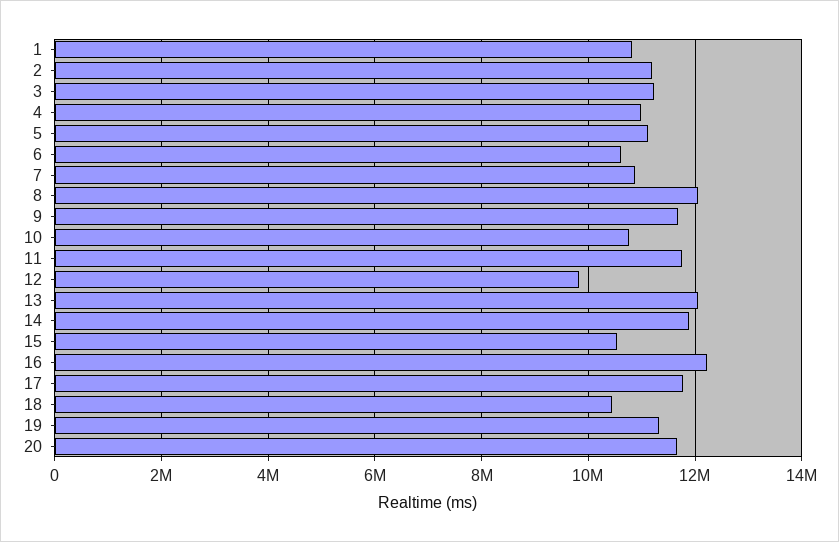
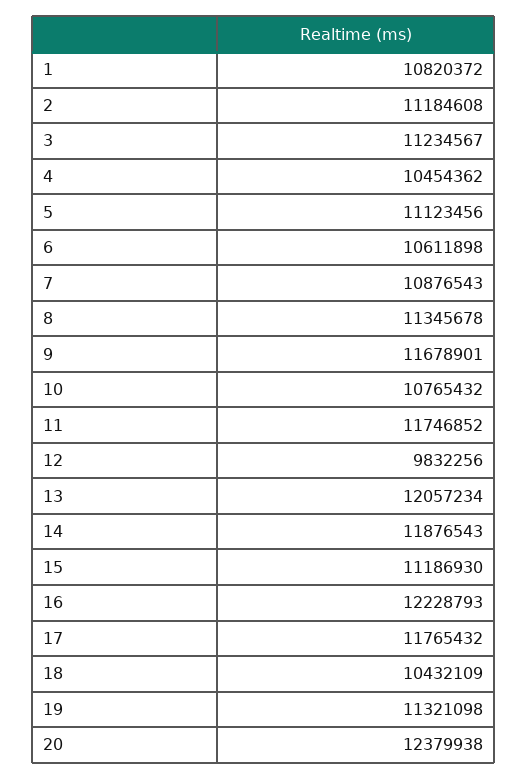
4: 11000000 -> 10454362
8: 12000000 -> 11345678
15: 10600000 -> 11186930
20: 11600000 -> 12379938

